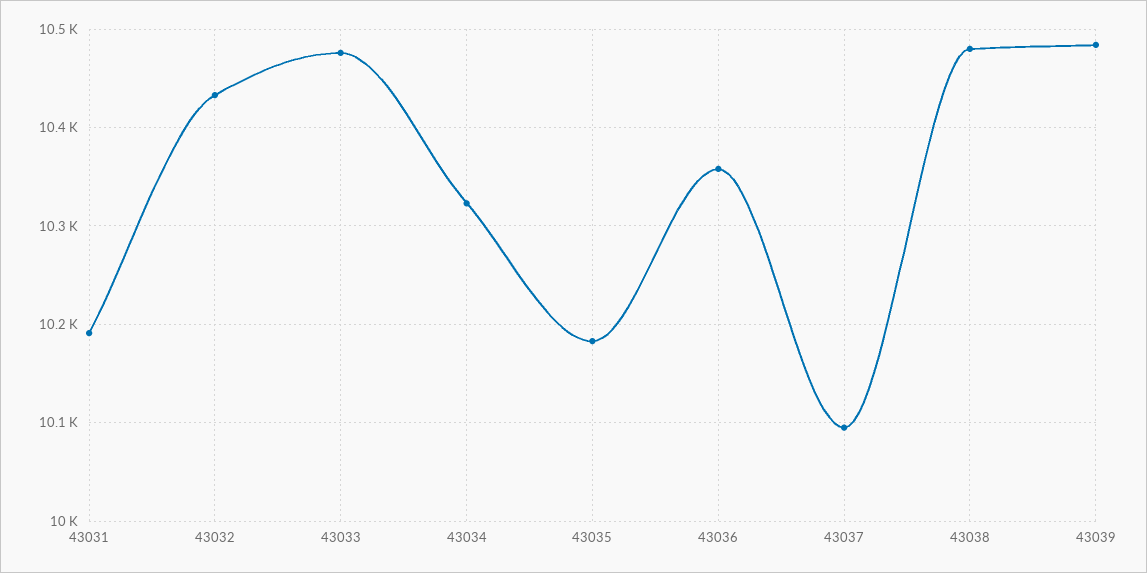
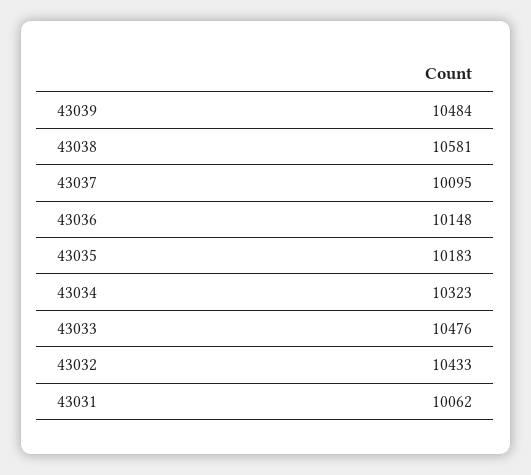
43031: 10190 -> 10062
43036: 10360 -> 10148
43038: 10480 -> 10581

